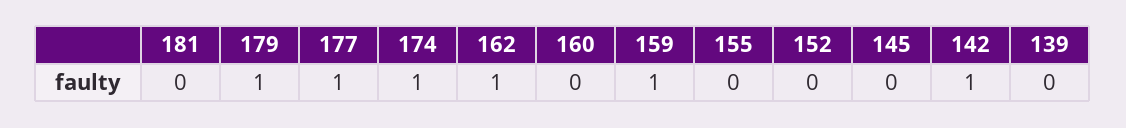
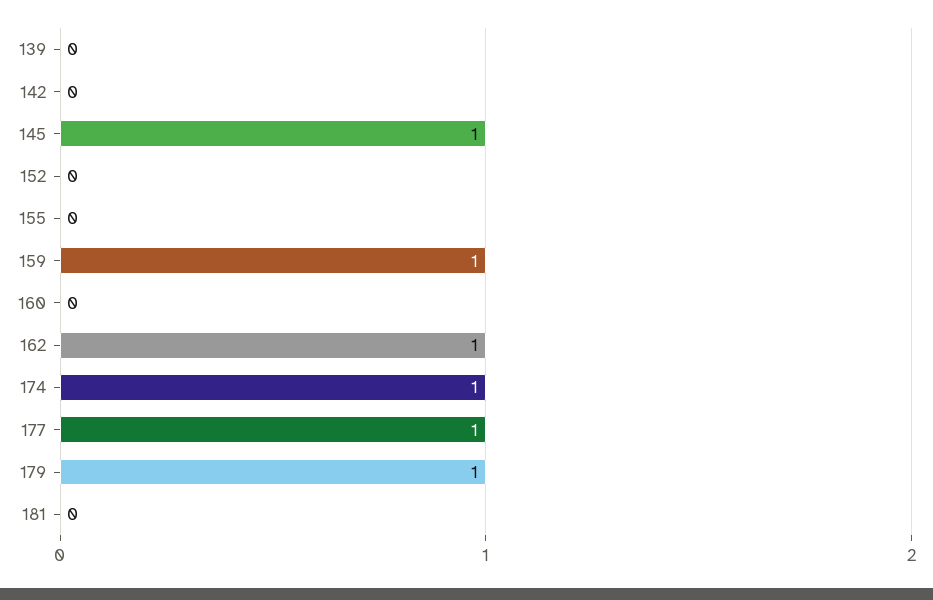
145: 0 -> 1
142: 1 -> 0

